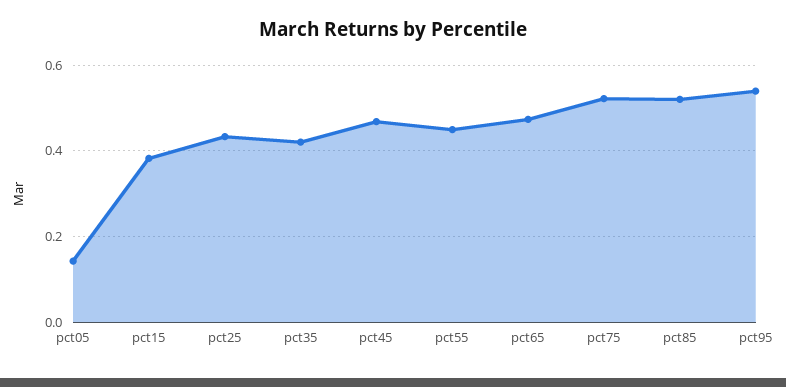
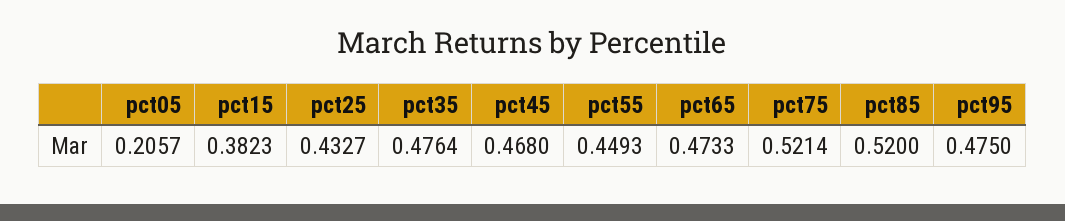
pct05: 0.14 -> 0.2057
pct35: 0.42 -> 0.4764
pct95: 0.54 -> 0.475

